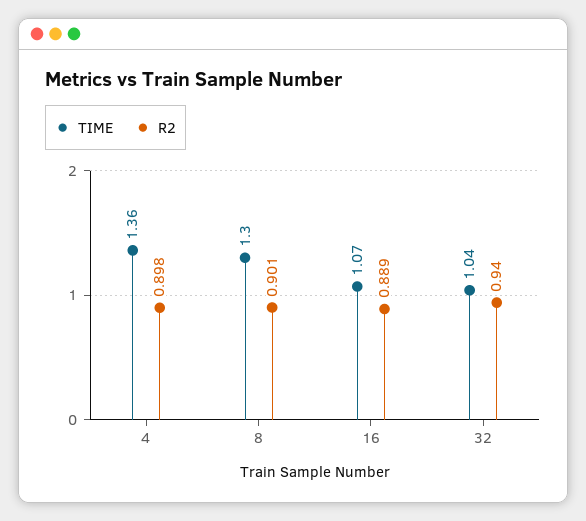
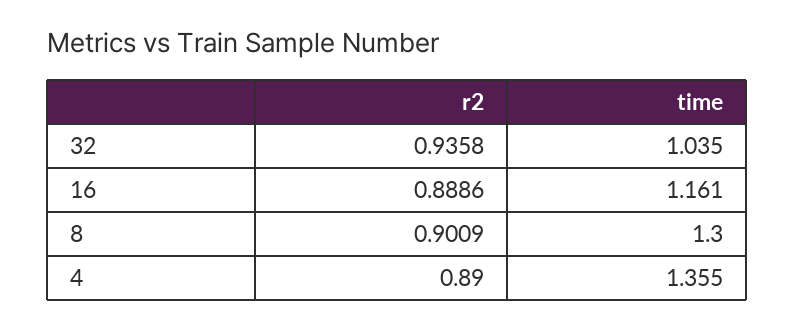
R2, 4: 0.898 -> 0.89
TIME, 16: 1.07 -> 1.161
R2, 32: 0.94 -> 0.9358

